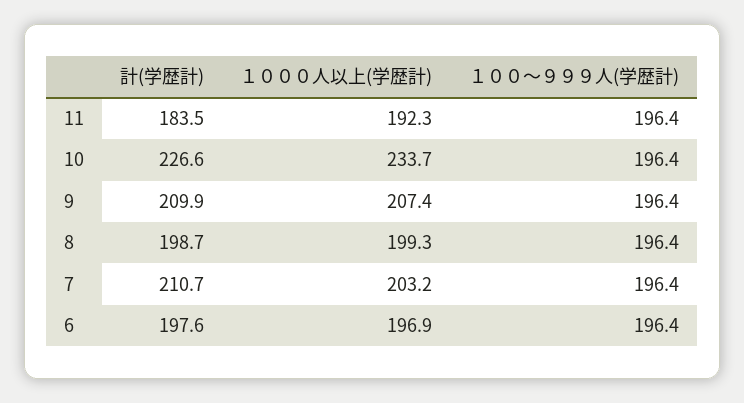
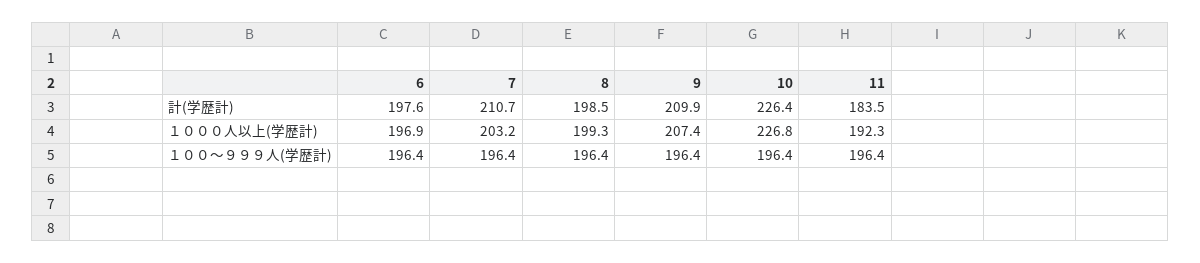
計(学歴計), 10: 226.6 -> 226.4
１０００人以上(学歴計), 10: 233.7 -> 226.8
計(学歴計), 8: 198.7 -> 198.5

